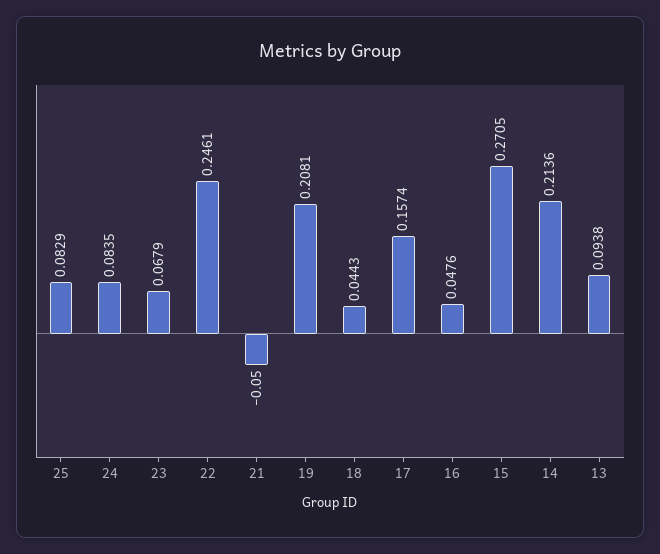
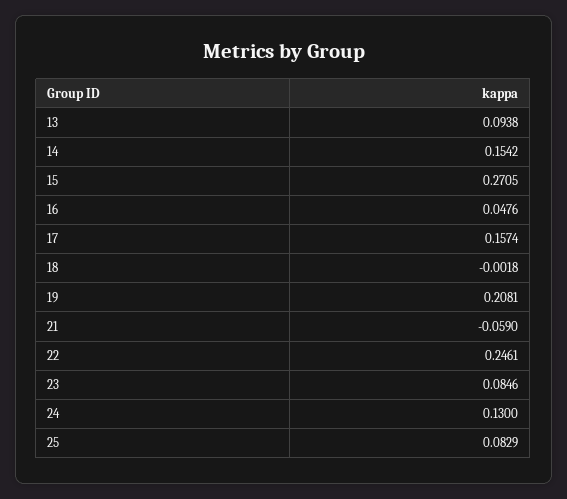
24: 0.0835 -> 0.13
23: 0.0679 -> 0.0846
21: -0.05 -> -0.059
18: 0.0443 -> -0.0018
14: 0.2136 -> 0.1542

